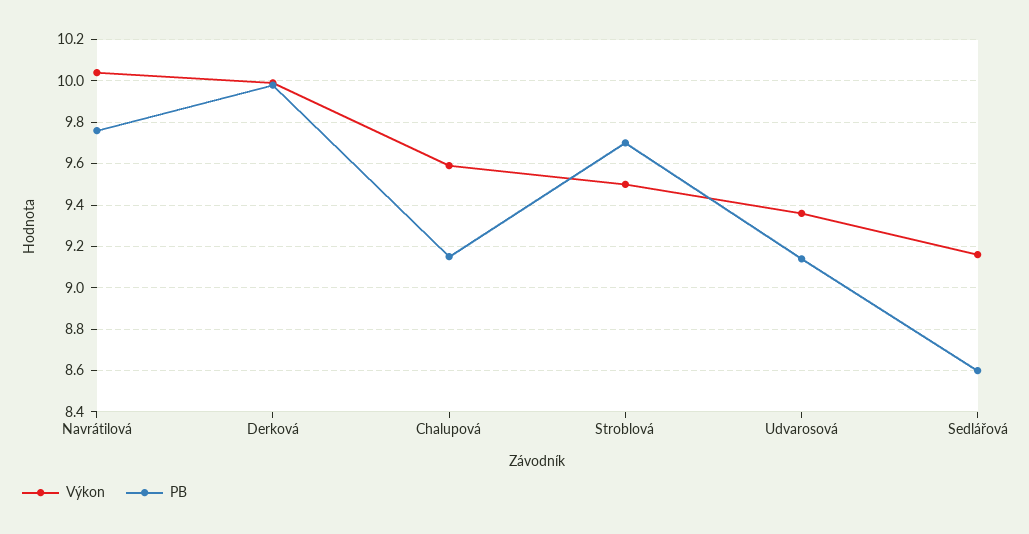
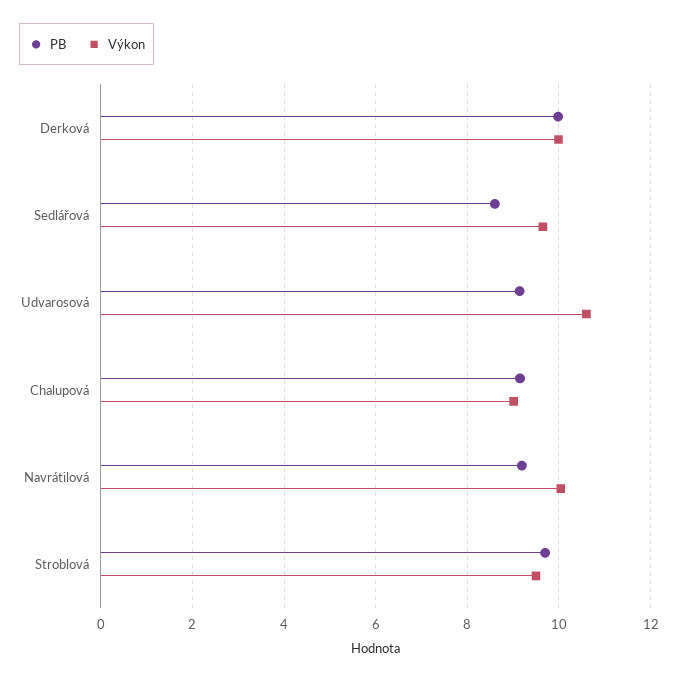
PB, Navrátilová: 9.75 -> 9.2
Výkon, Chalupová: 9.6 -> 9
Výkon, Udvarosová: 9.35 -> 10.6
Výkon, Sedlářová: 9.15 -> 9.6

